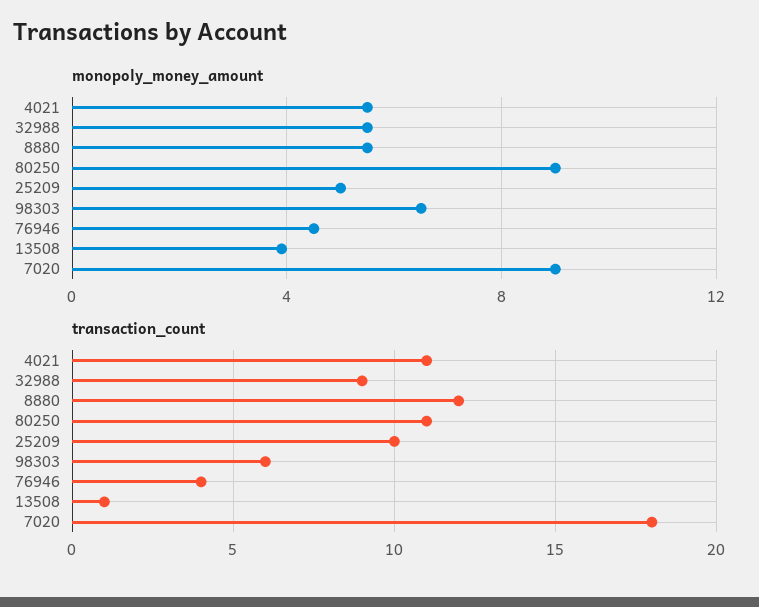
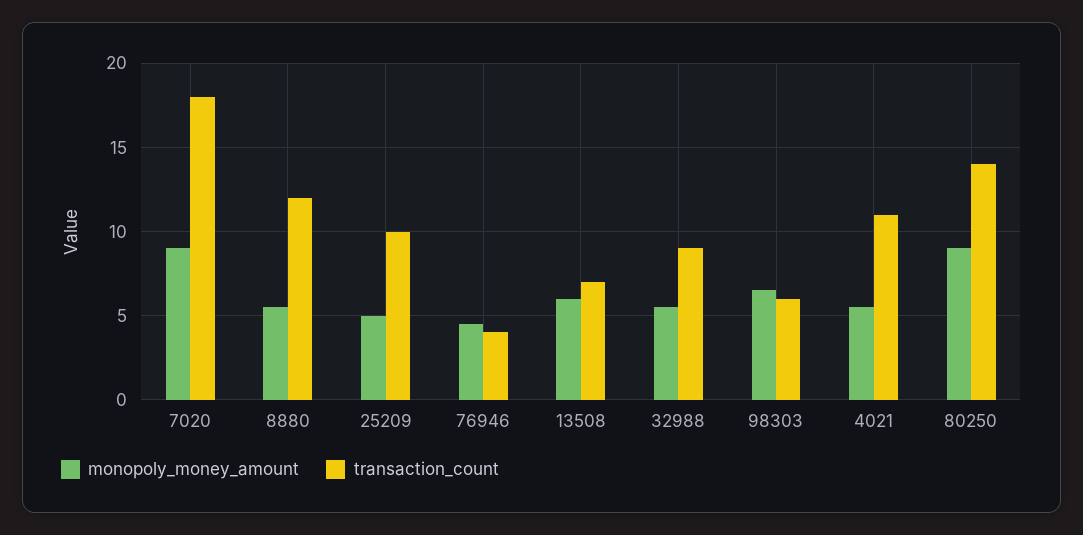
monopoly_money_amount, 13508: 4 -> 6
transaction_count, 80250: 11 -> 14
transaction_count, 13508: 1 -> 7

